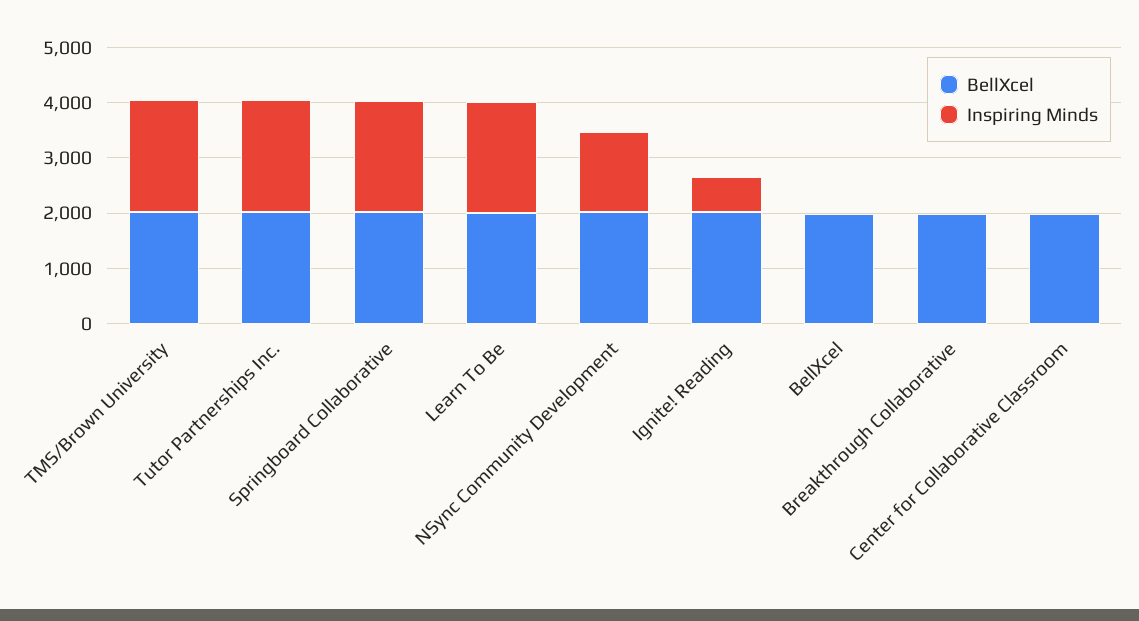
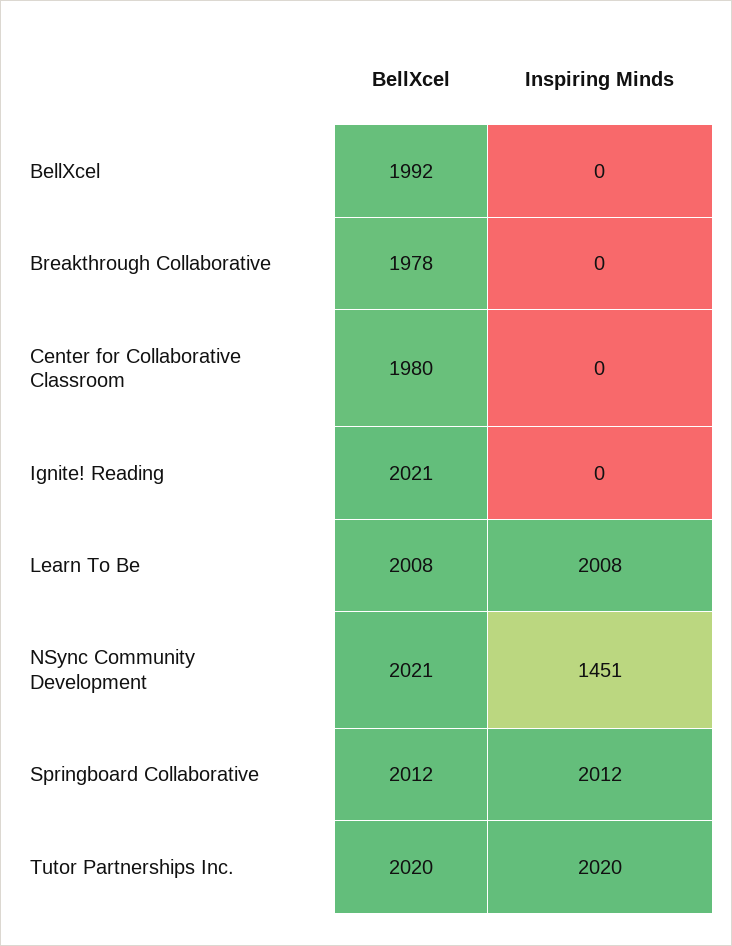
BellXcel, TMS/Brown University: 2000 -> none
Inspiring Minds, TMS/Brown University: 2000 -> none
Inspiring Minds, Ignite! Reading: 600 -> 0

